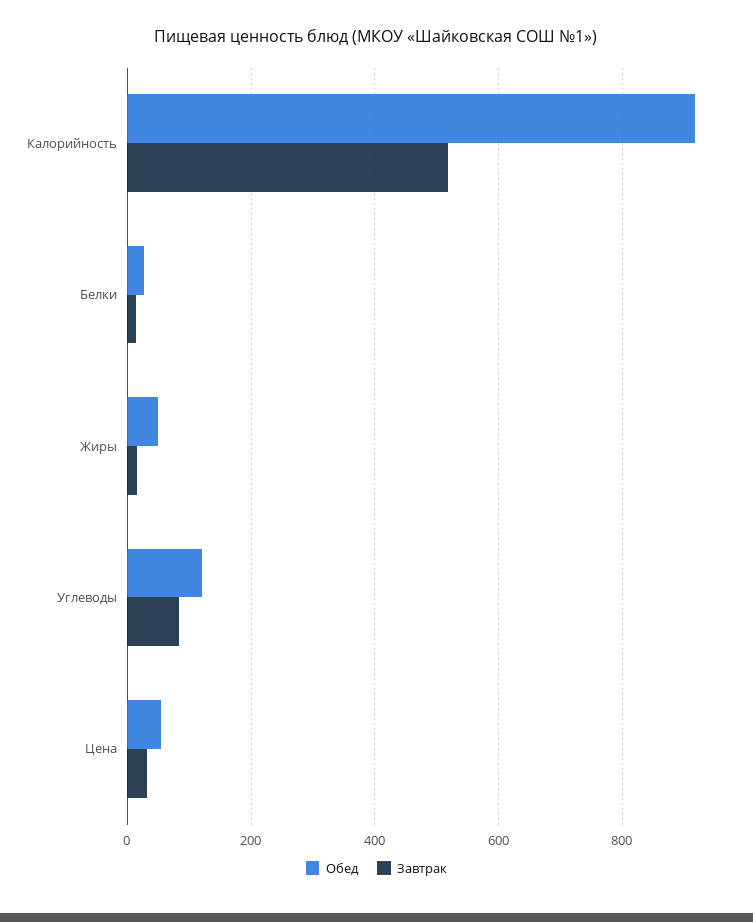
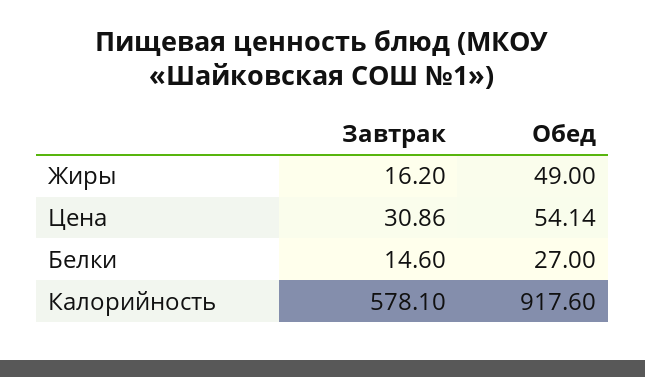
Завтрак, Калорийность: 520 -> 578.1
Обед, Углеводы: 120 -> none
Завтрак, Углеводы: 80 -> none

